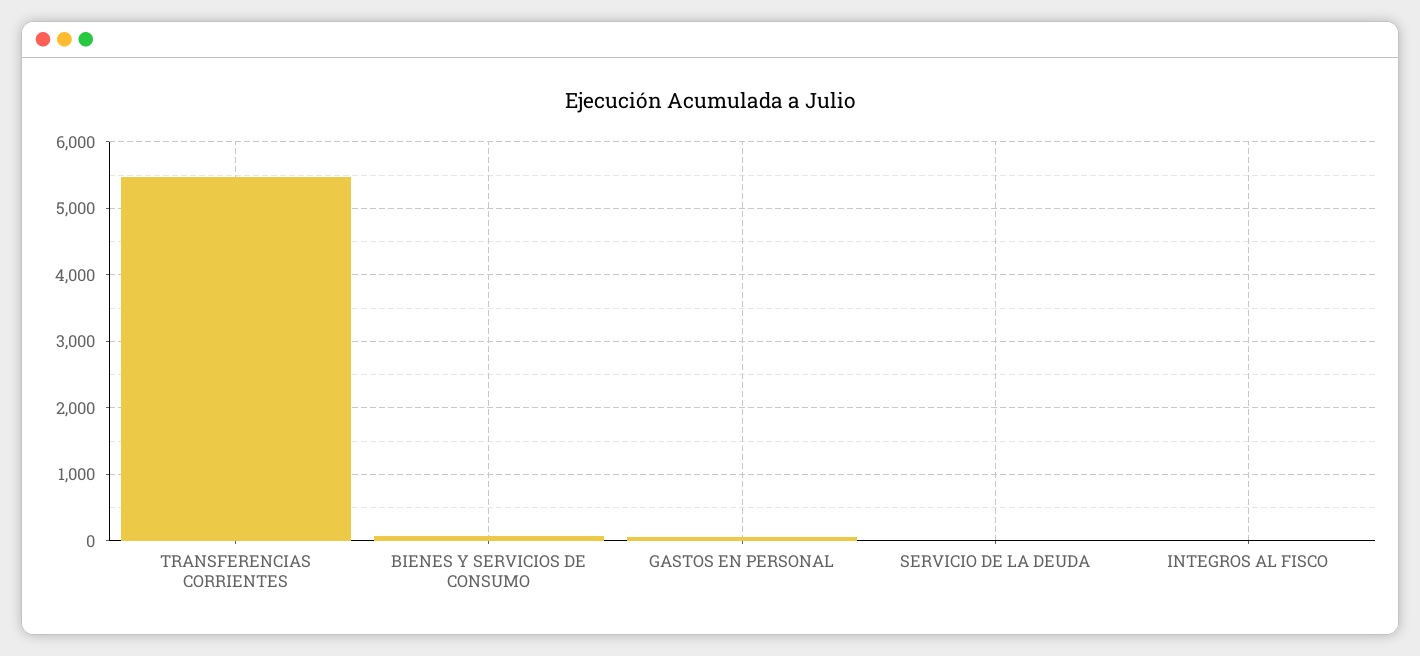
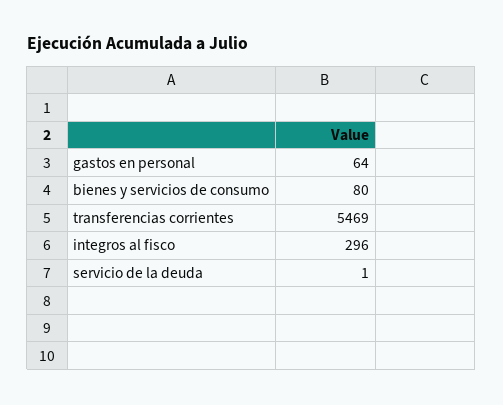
INTEGROS AL FISCO: 0 -> 296

